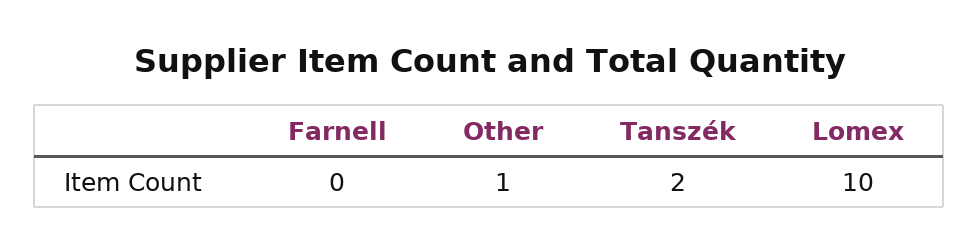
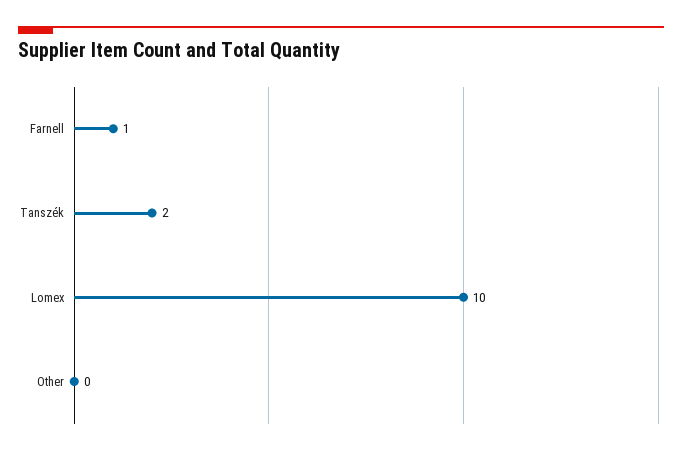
Farnell: 0 -> 1
Other: 1 -> 0

